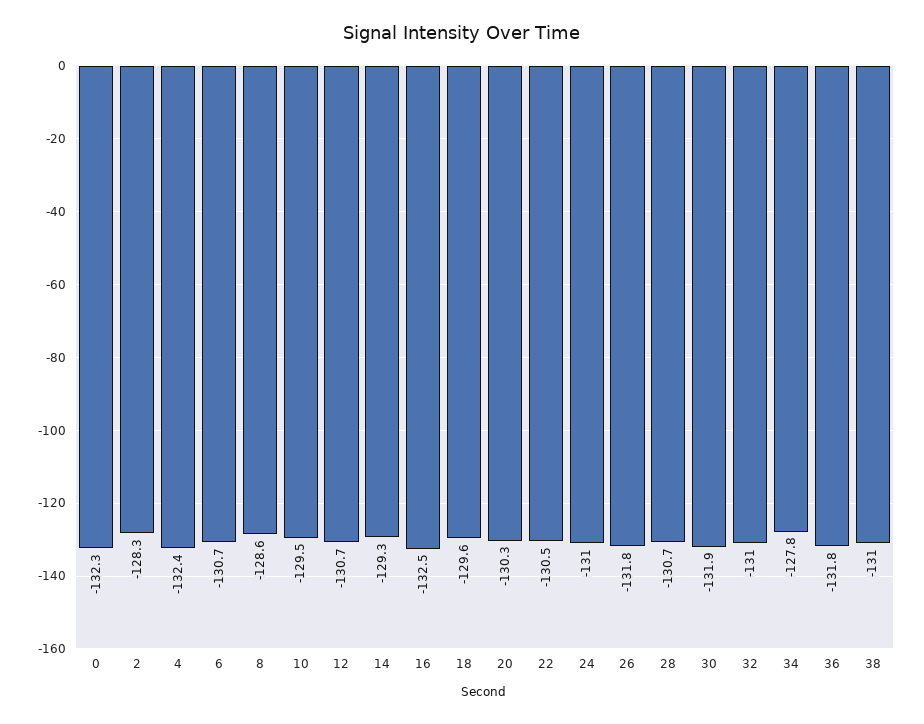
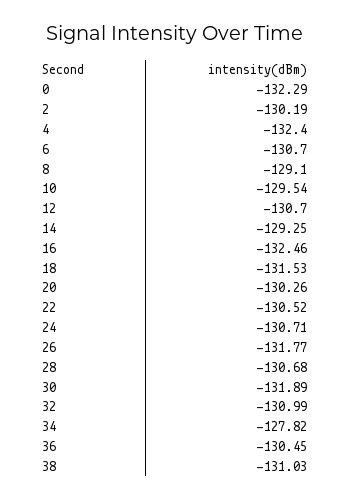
2: -128.3 -> -130.19
8: -128.6 -> -129.1
18: -129.6 -> -131.53
24: -131 -> -130.71
36: -131.8 -> -130.45

